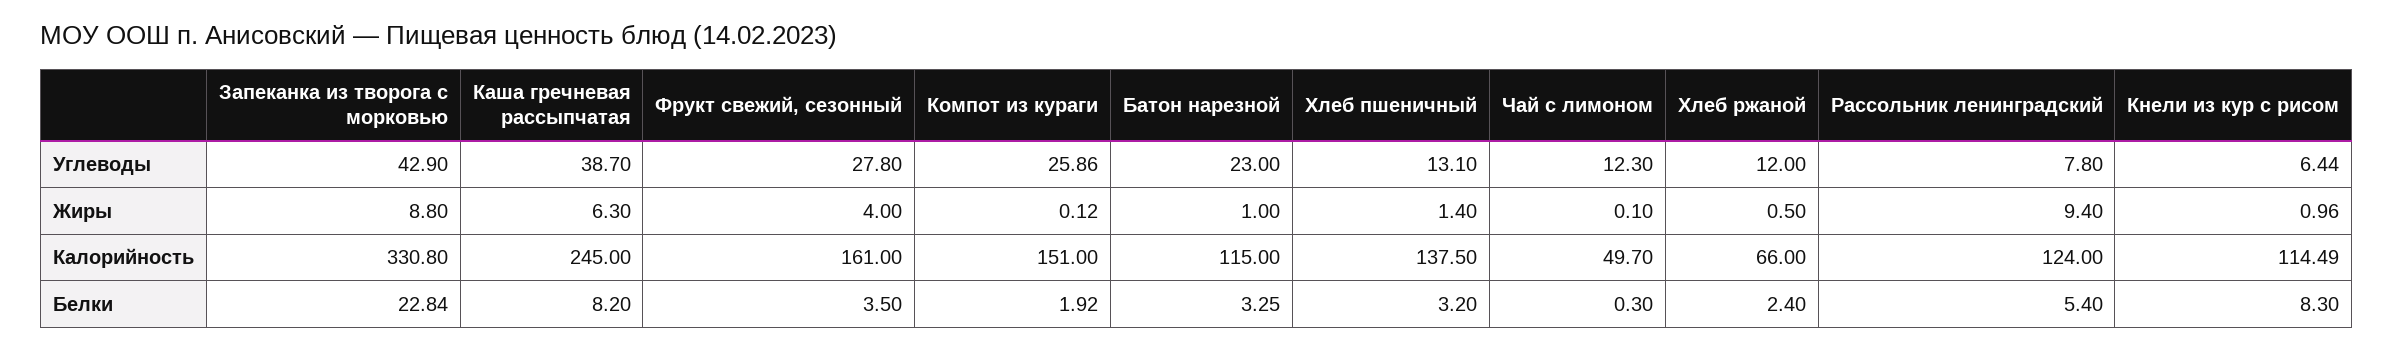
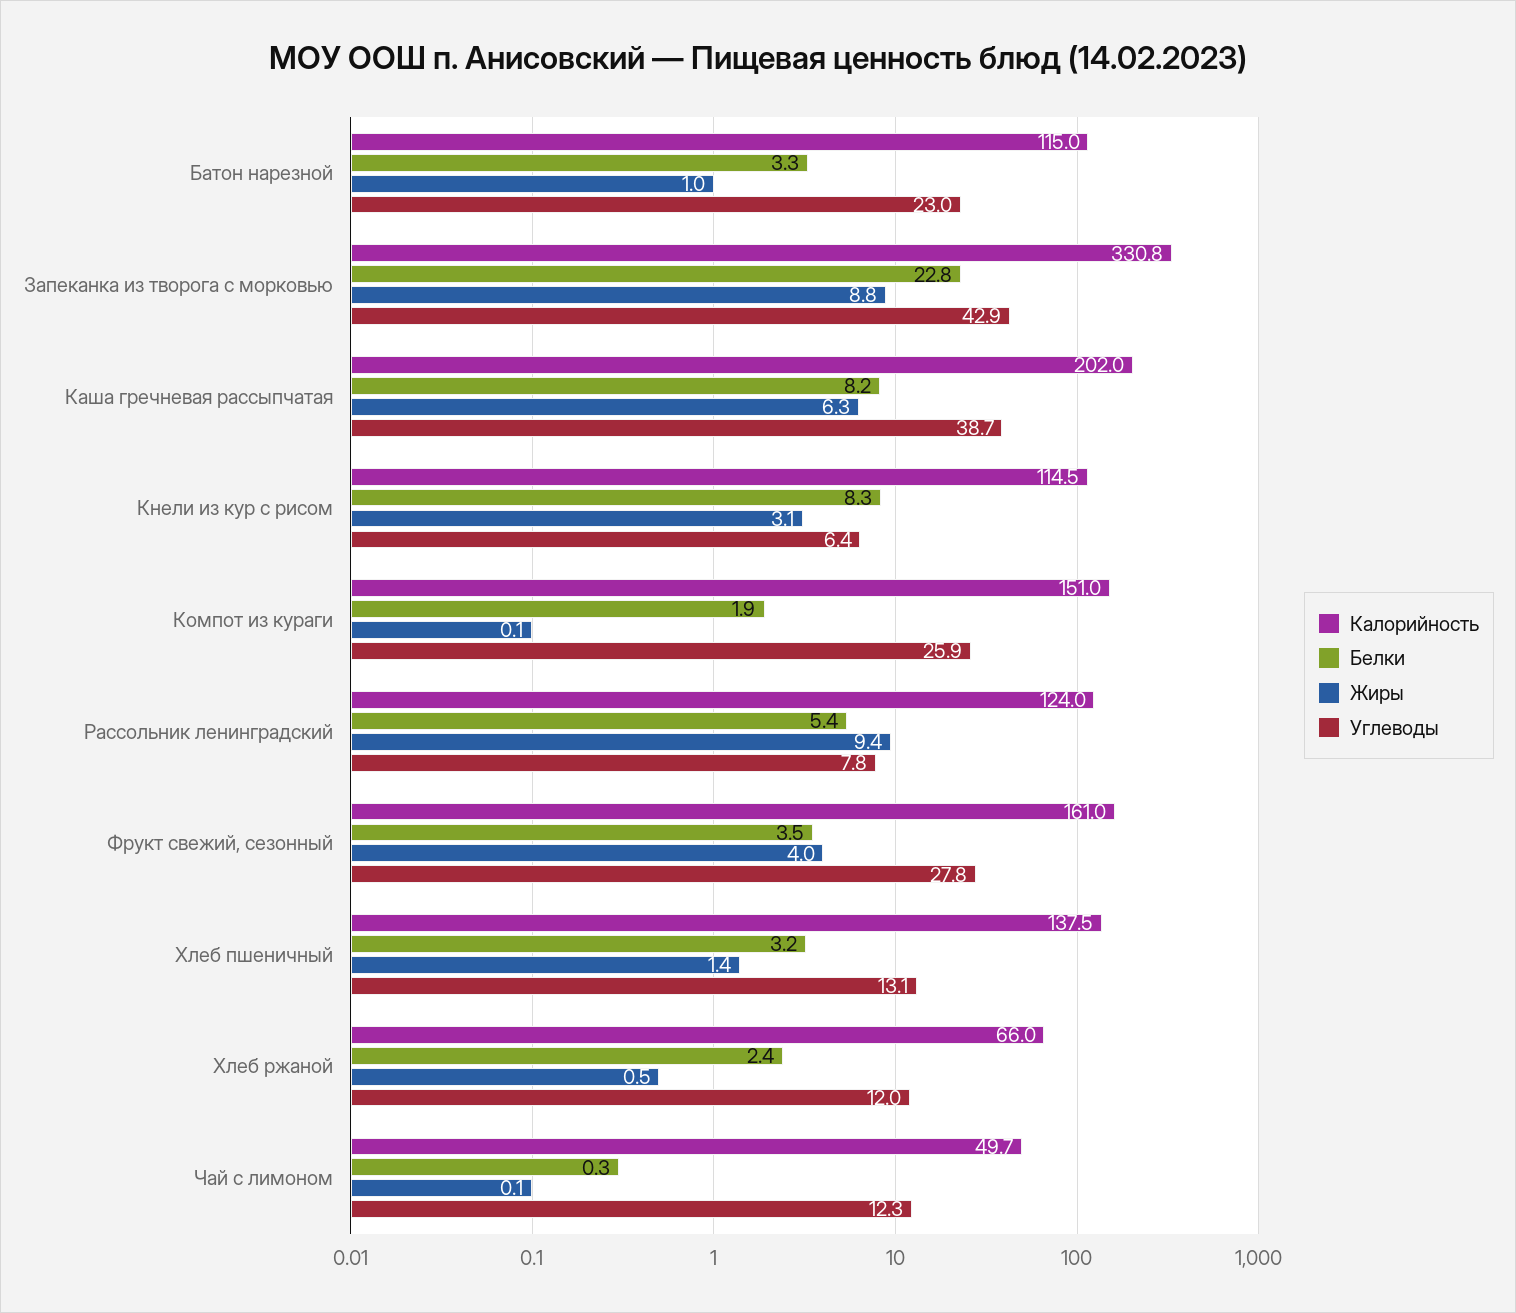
Жиры, Кнели из кур с рисом: 0.96 -> 3.1
Калорийность, Каша гречневая рассыпчатая: 245 -> 202

